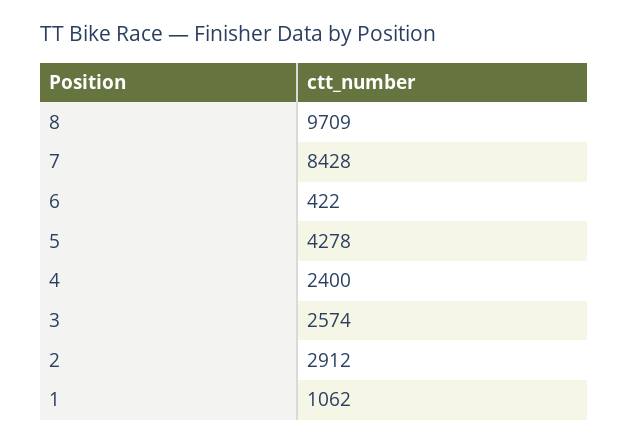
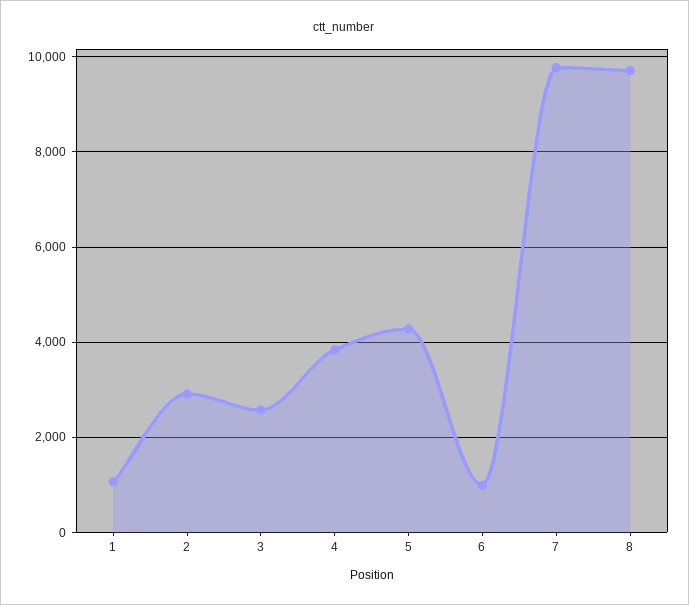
7: 8428 -> 9800
6: 422 -> 1000
4: 2400 -> 3800

